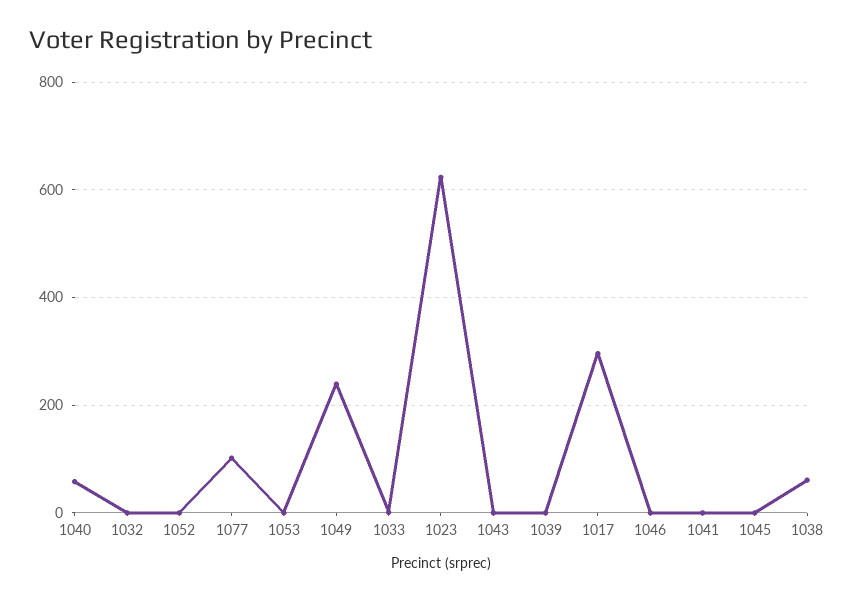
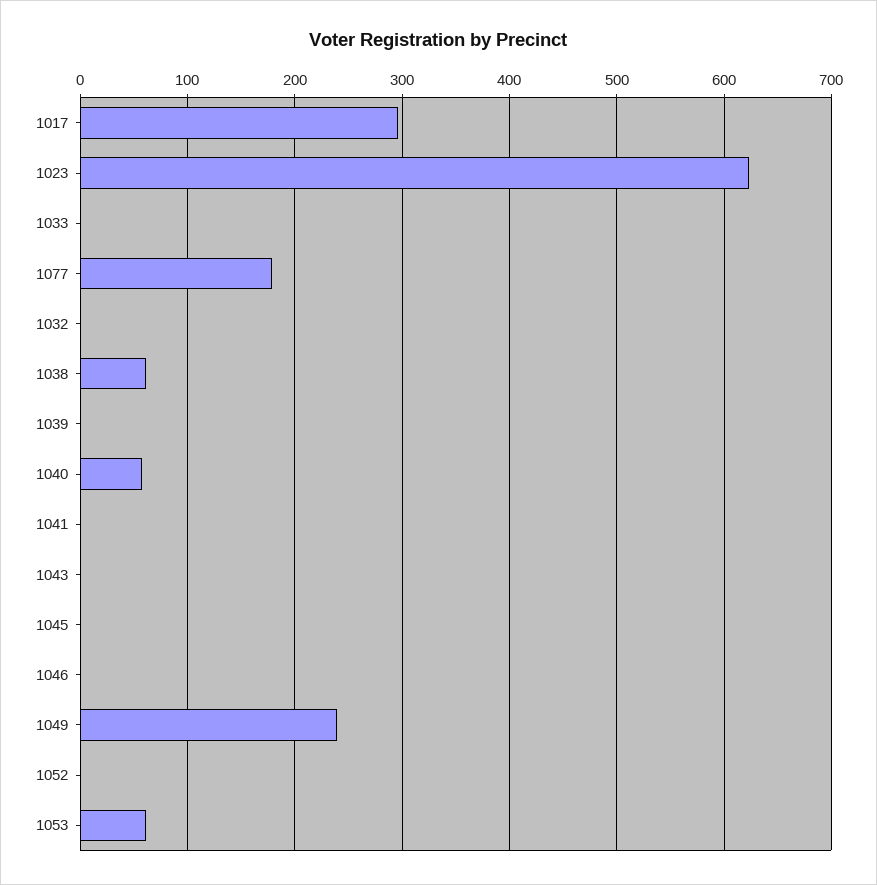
1077: 100 -> 180
1053: 0 -> 60

